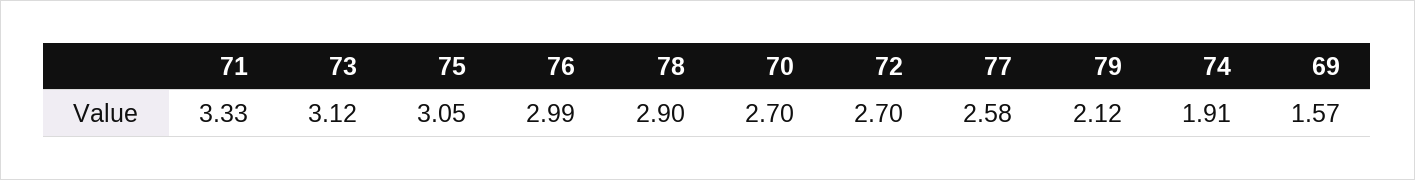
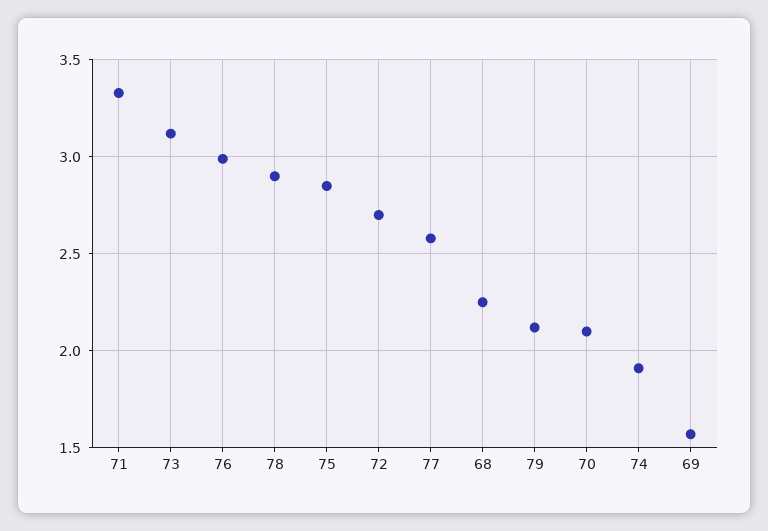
75: 3.05 -> 2.85
70: 2.7 -> 2.1
68: none -> 2.25

